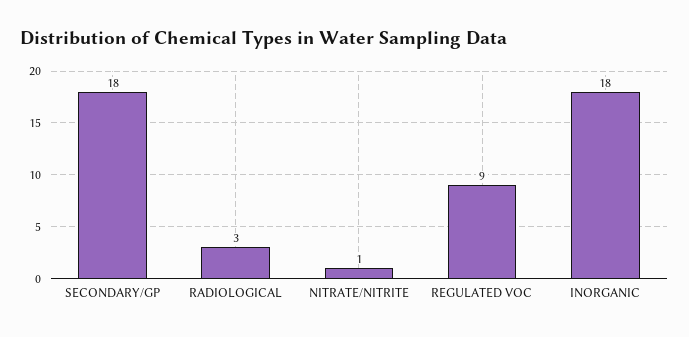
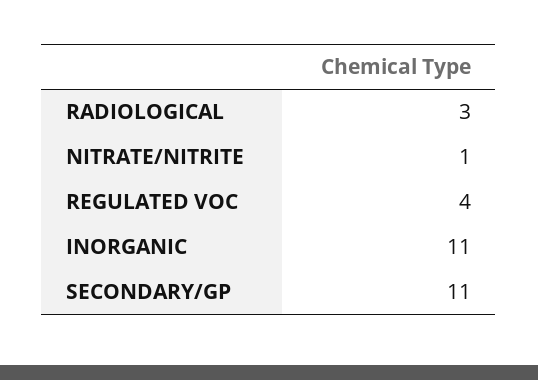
SECONDARY/GP: 18 -> 11
REGULATED VOC: 9 -> 4
INORGANIC: 18 -> 11

